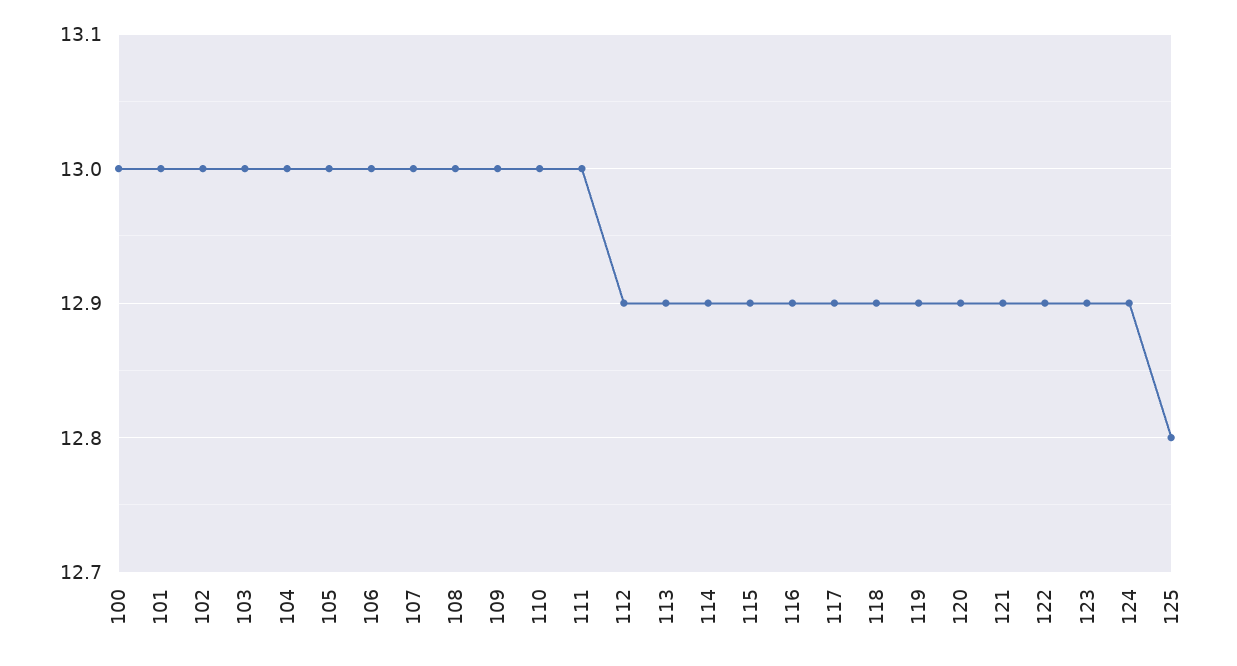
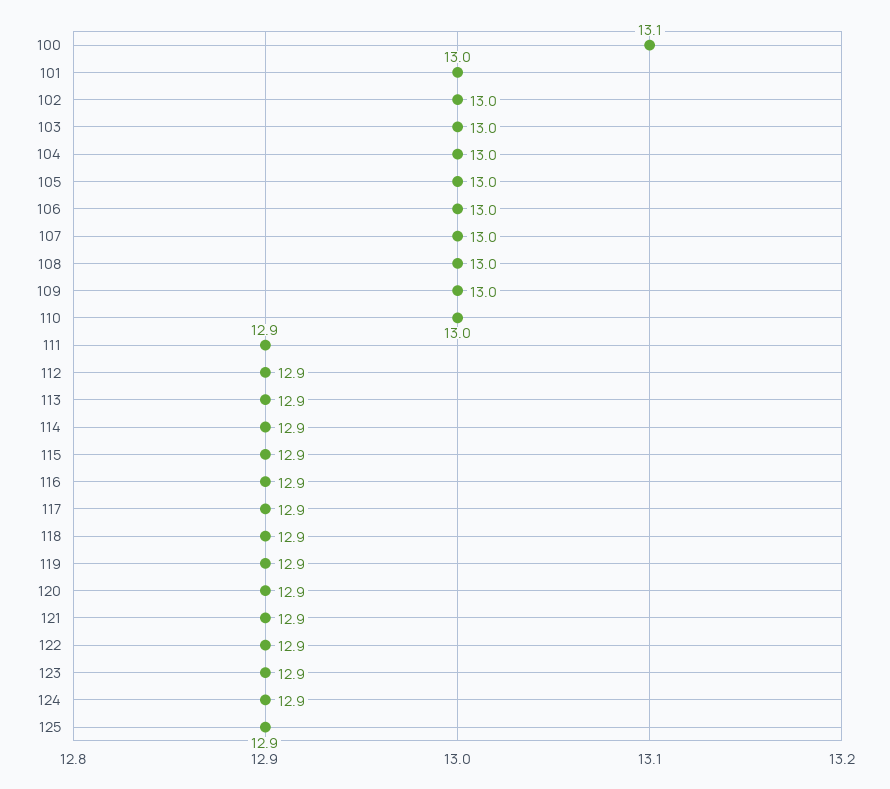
100: 13 -> 13.1
111: 13 -> 12.9
125: 12.8 -> 12.9

